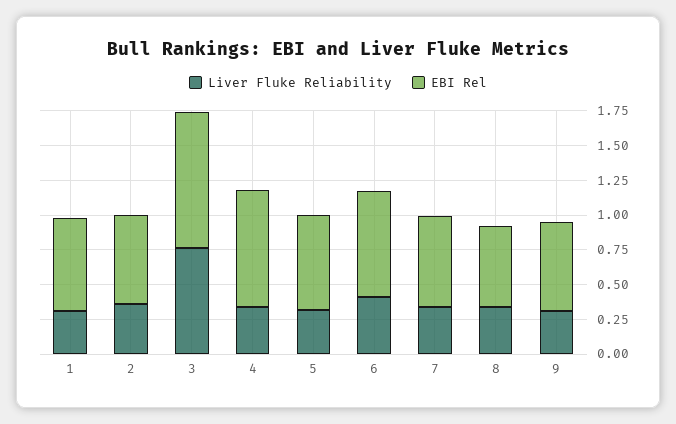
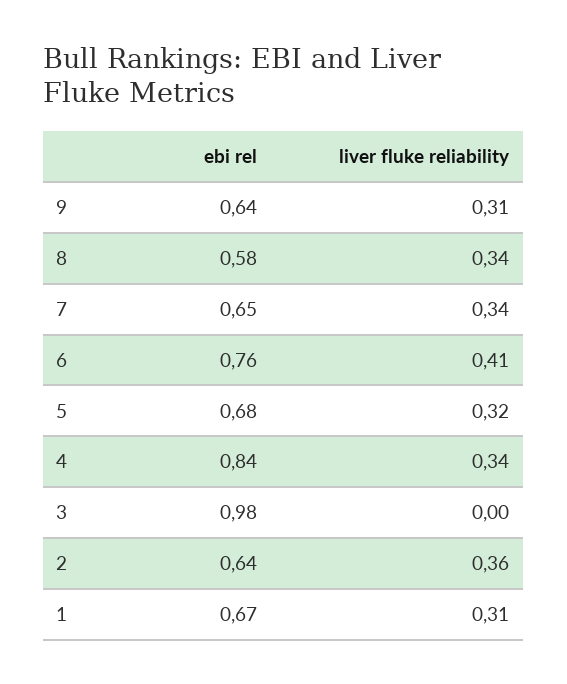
Liver Fluke Reliability, 3: 0.75 -> 0

